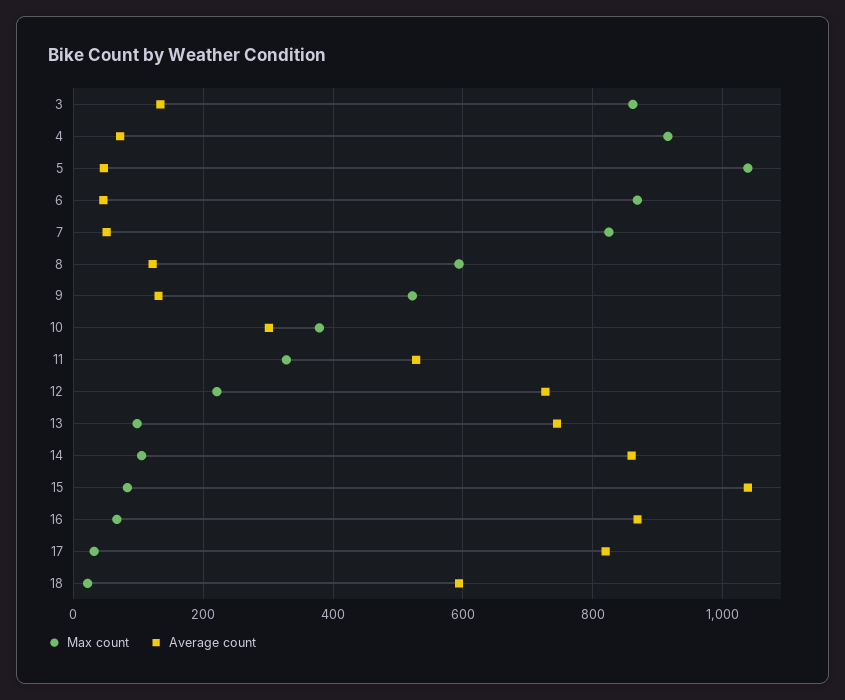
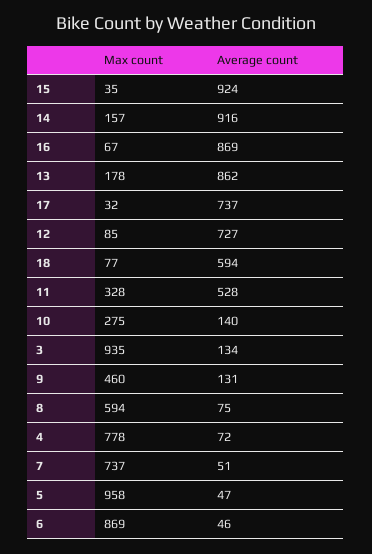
Max count, 3: 860 -> 935
Max count, 4: 920 -> 778
Max count, 5: 1040 -> 958
Max count, 7: 820 -> 737
Average count, 8: 120 -> 75
Max count, 9: 520 -> 460
Max count, 10: 380 -> 275
Average count, 10: 300 -> 140
Max count, 12: 220 -> 85
Max count, 13: 100 -> 178
Average count, 13: 740 -> 862
Max count, 14: 100 -> 157
Average count, 14: 860 -> 916
Max count, 15: 80 -> 35
Average count, 15: 1040 -> 924
Average count, 17: 820 -> 737
Max count, 18: 20 -> 77

